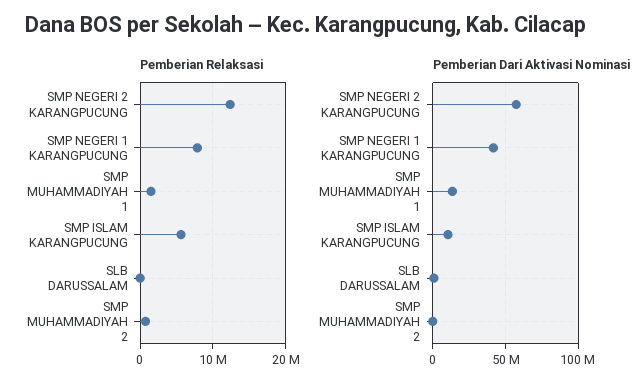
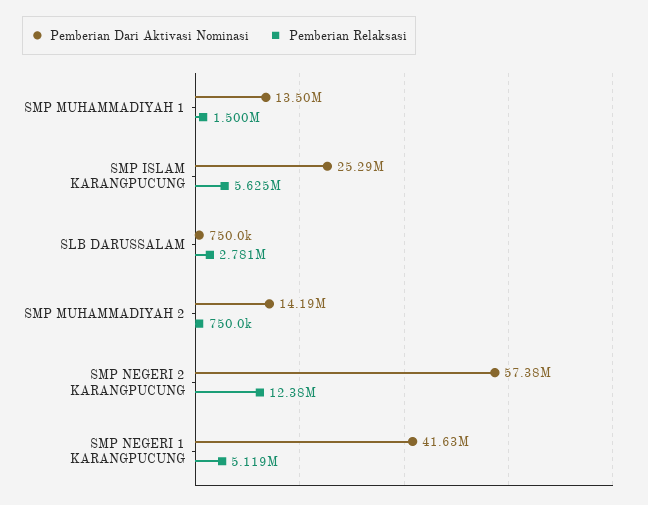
Pemberian Relaksasi, SMP NEGERI 1 KARANGPUCUNG: 8000000 -> 5119000
Pemberian Relaksasi, SLB DARUSSALAM: 0 -> 2781000
Pemberian Dari Aktivasi Nominasi, SMP ISLAM KARANGPUCUNG: 10000000 -> 25290000
Pemberian Dari Aktivasi Nominasi, SMP MUHAMMADIYAH 2: 0 -> 14190000

